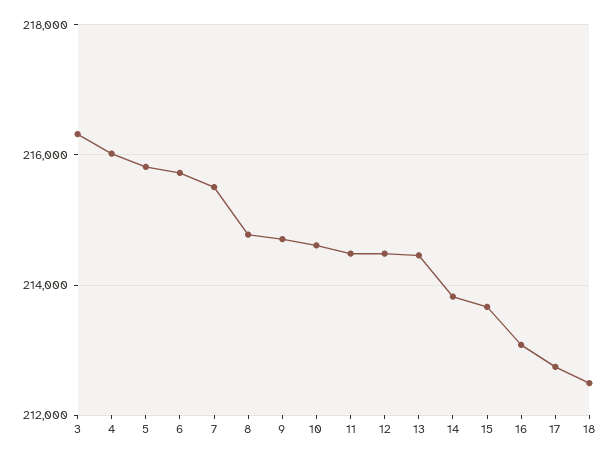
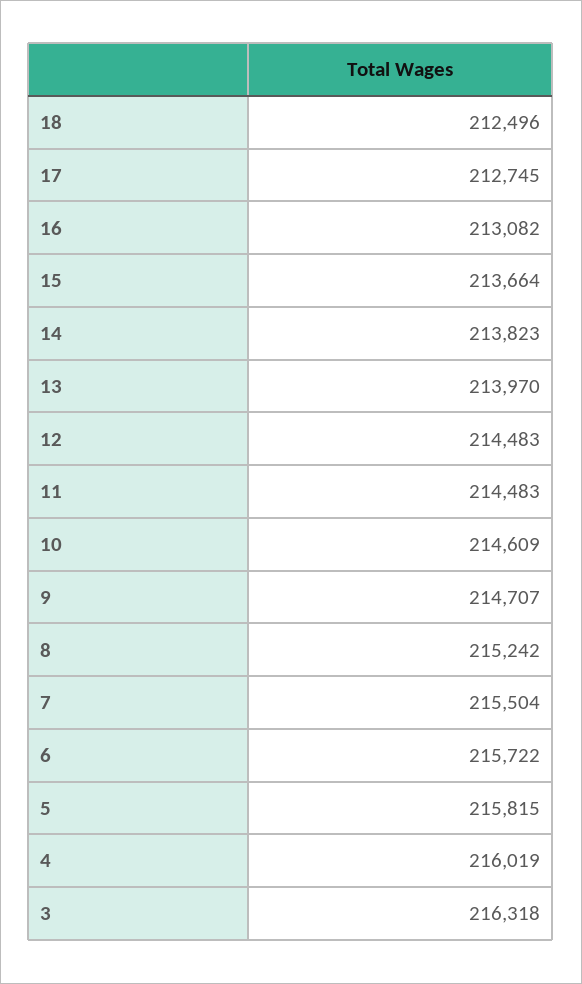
8: 214800 -> 215242
13: 214400 -> 213970

